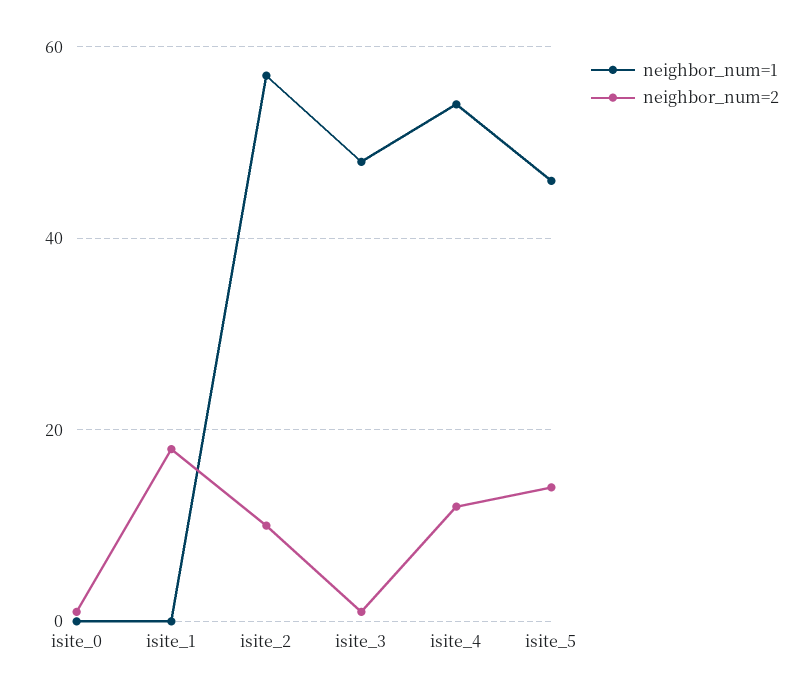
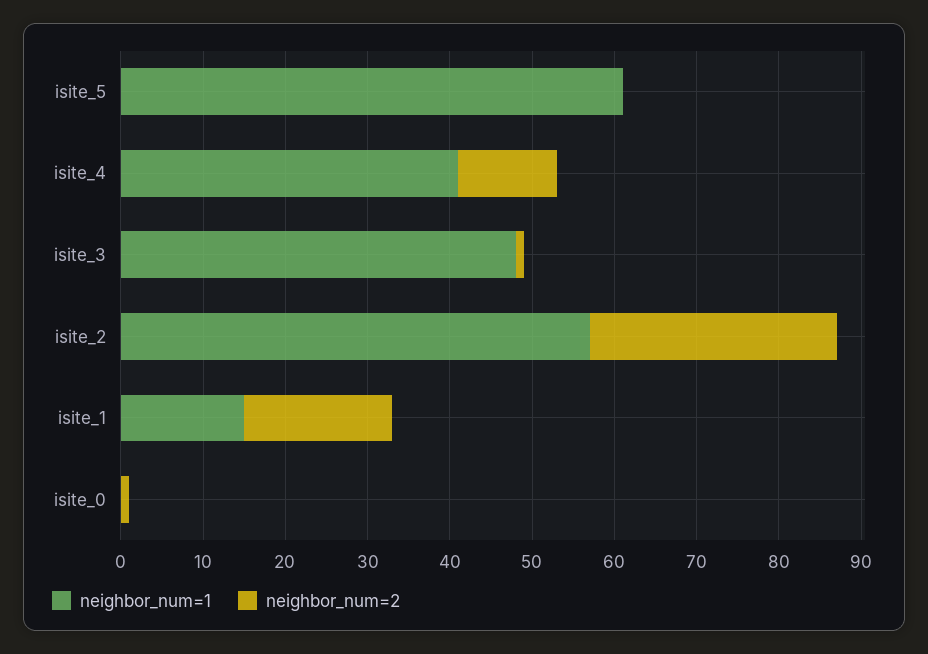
neighbor_num=1, isite_1: 0 -> 15
neighbor_num=2, isite_2: 10 -> 30
neighbor_num=1, isite_4: 55 -> 41
neighbor_num=1, isite_5: 45 -> 61
neighbor_num=2, isite_5: 15 -> 0

